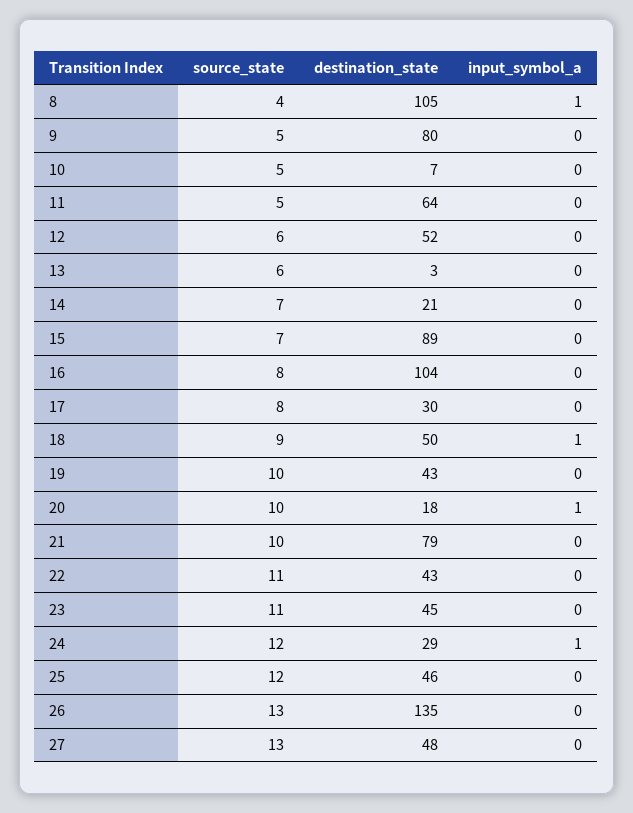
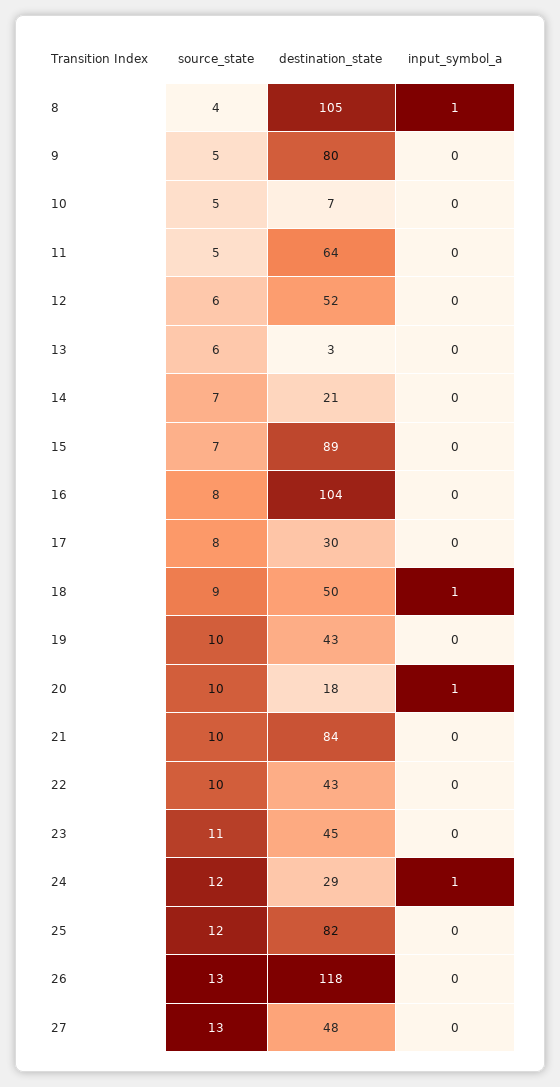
destination_state, 21: 79 -> 84
source_state, 22: 11 -> 10
destination_state, 25: 46 -> 82
destination_state, 26: 135 -> 118

